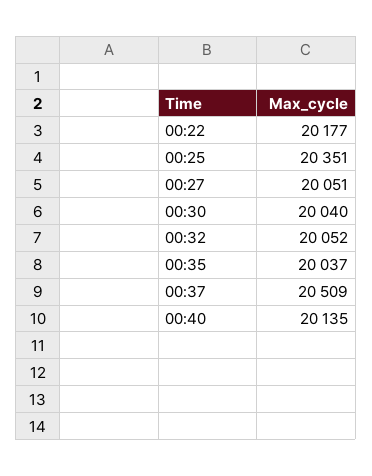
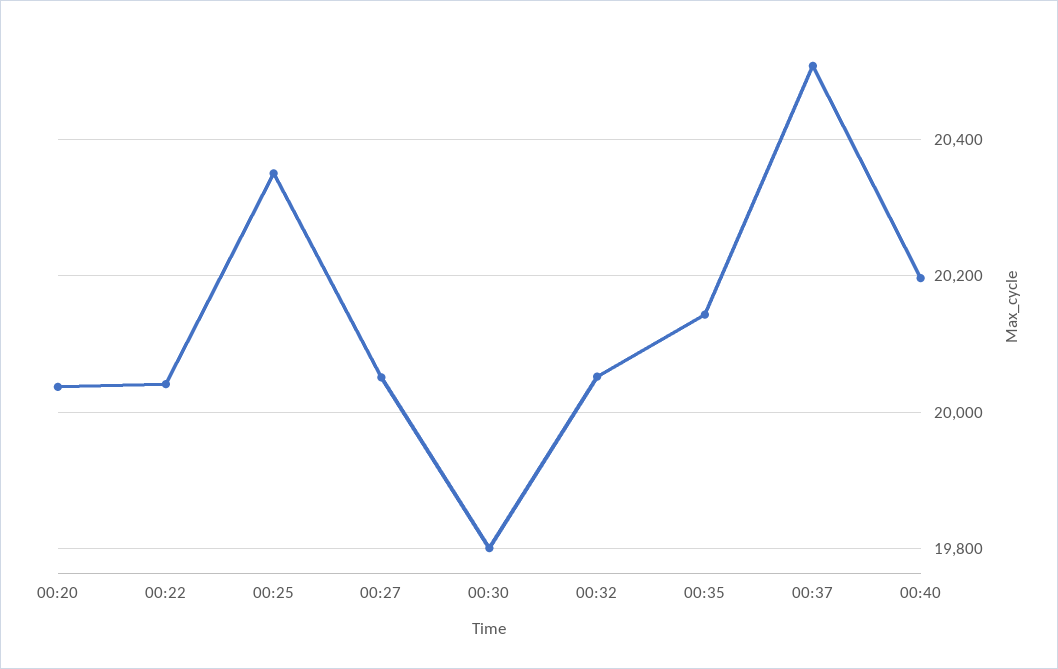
00:22: 20177 -> 20040
00:30: 20040 -> 19800
00:35: 20037 -> 20140
00:40: 20135 -> 20200
00:20: none -> 20040

